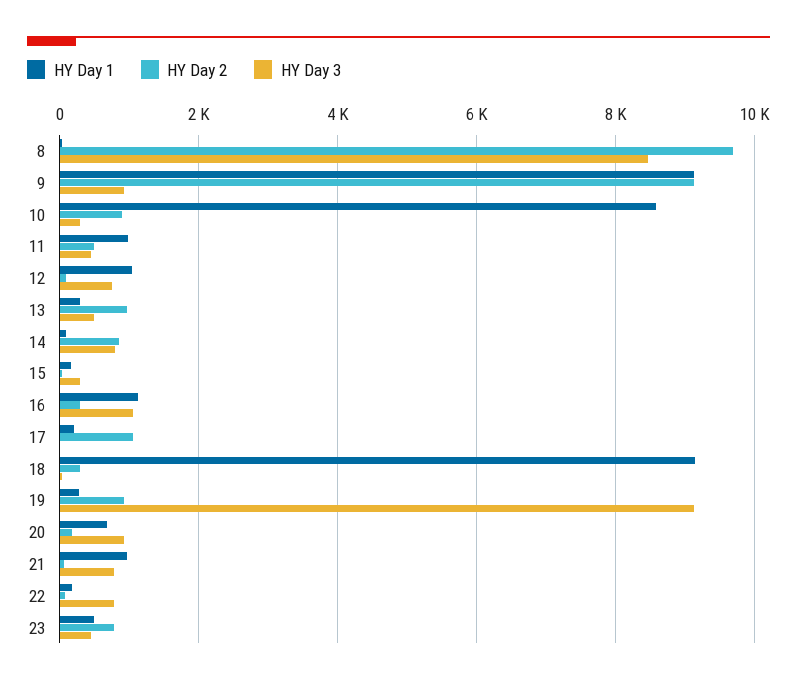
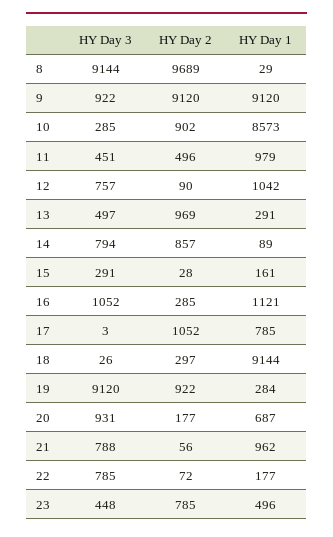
HY Day 3, 8: 8400 -> 9144
HY Day 1, 17: 200 -> 785

